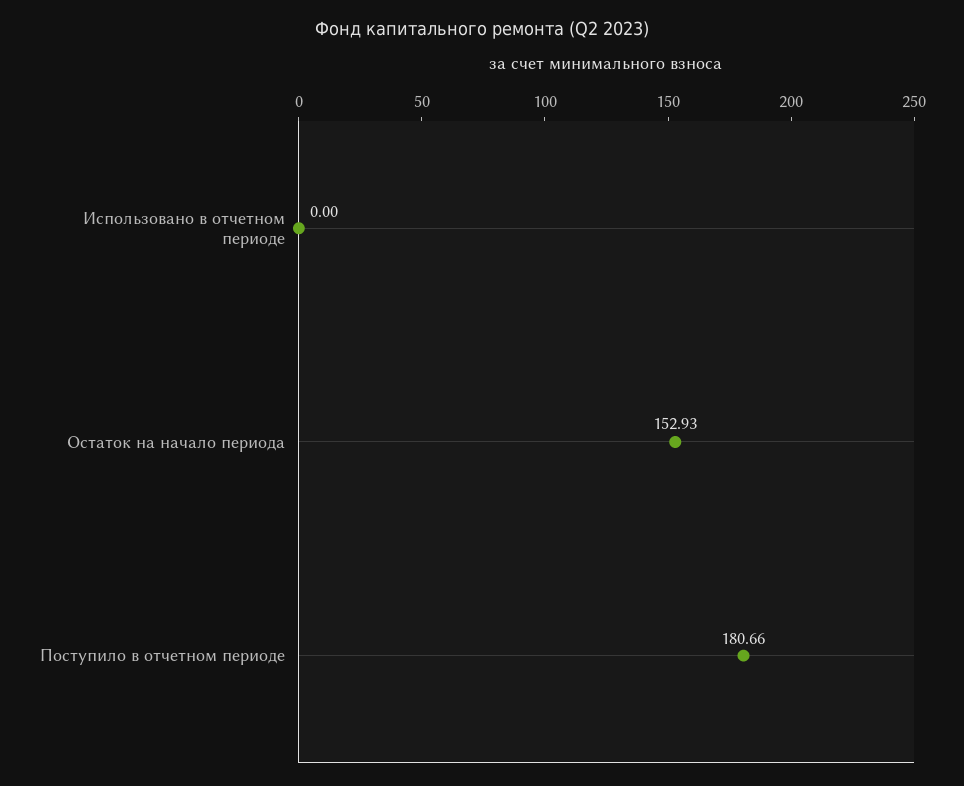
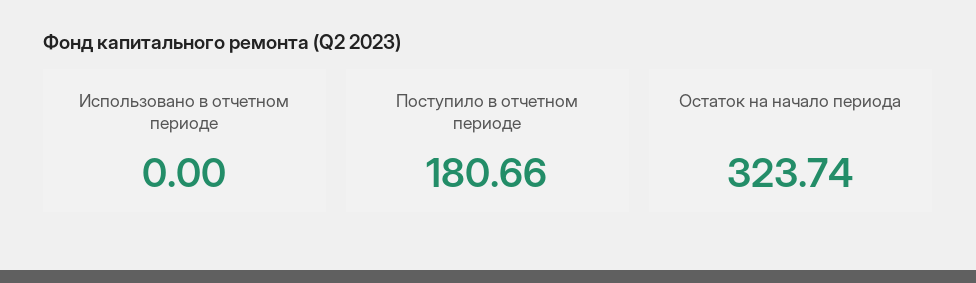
Остаток на начало периода: 152.93 -> 323.74

